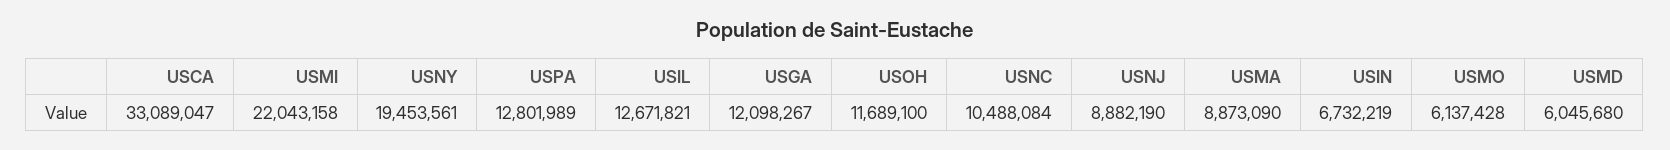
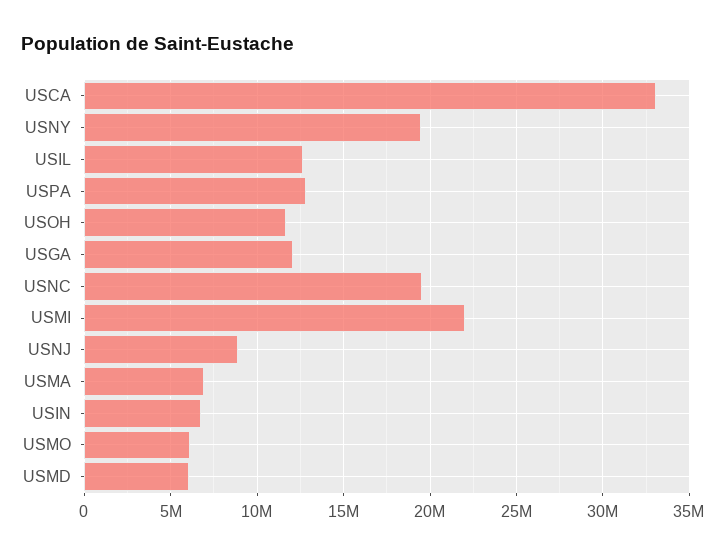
USNC: 10488084 -> 19500000
USMA: 8873090 -> 7000000

